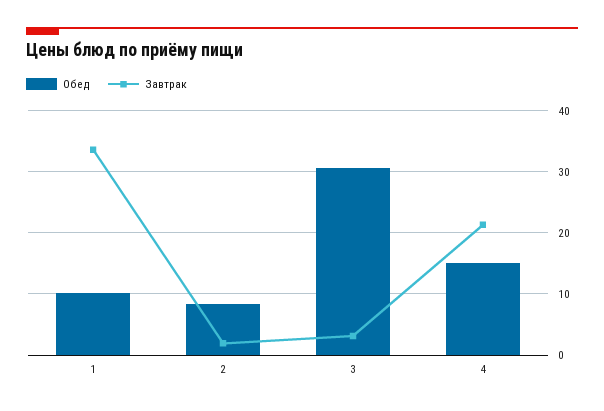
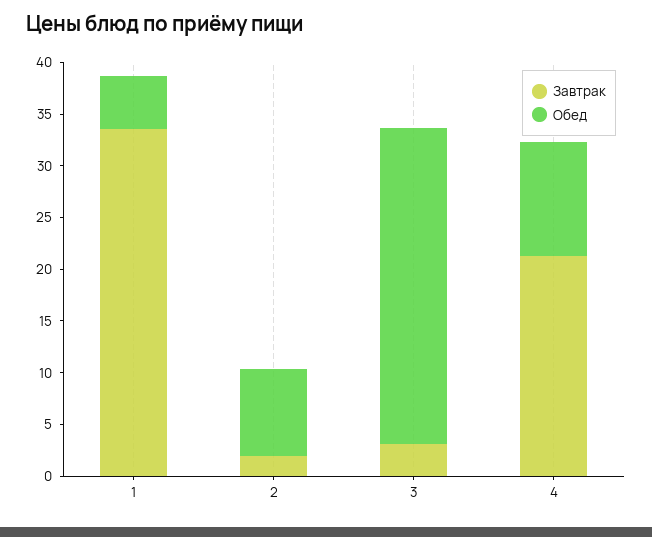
Обед, 1: 10 -> 5
Обед, 4: 15 -> 11

